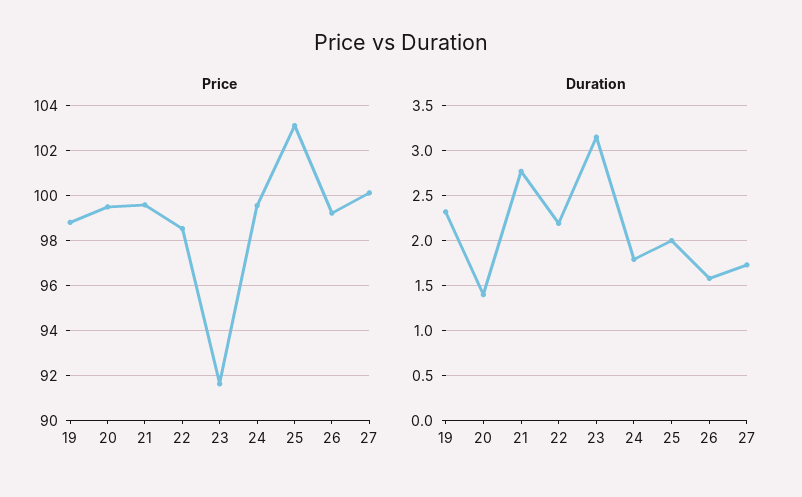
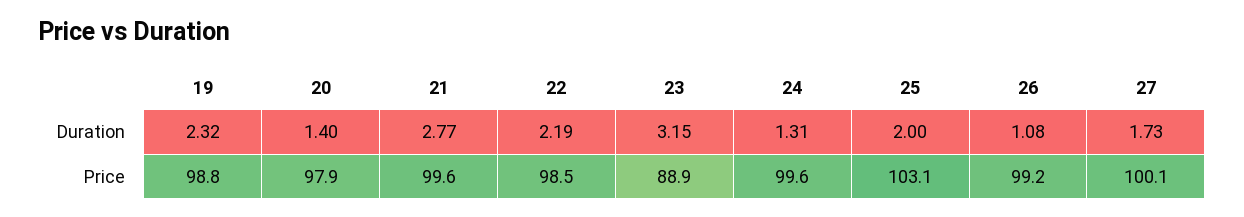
Price, 20: 99.5 -> 97.9
Price, 23: 91.5 -> 88.9
Duration, 24: 1.8 -> 1.31
Duration, 26: 1.6 -> 1.08

